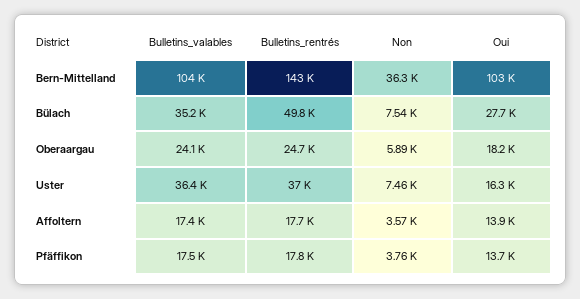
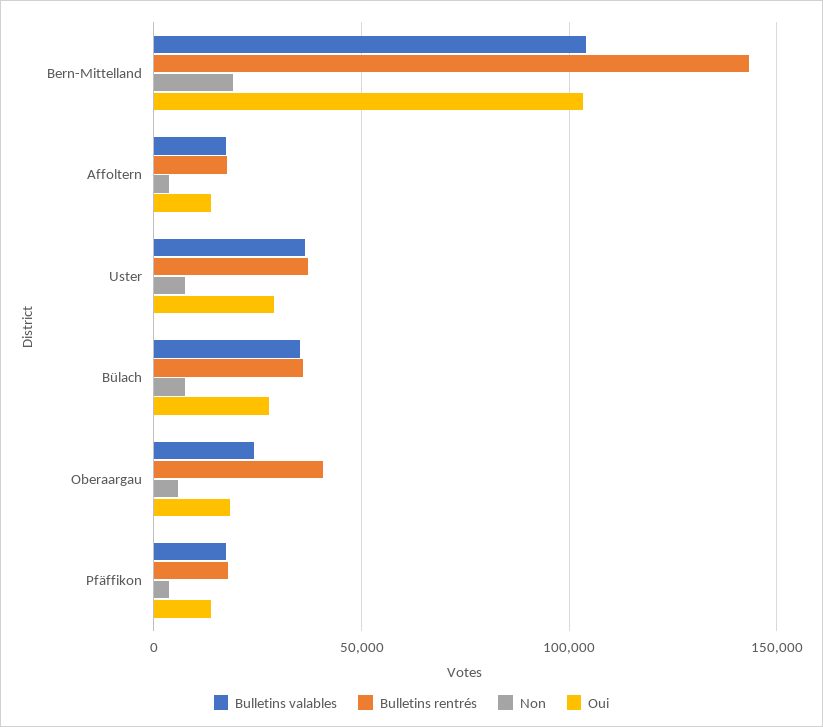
Non, Bern-Mittelland: 36300 -> 20000
Bulletins_rentrés, Bülach: 49800 -> 35000
Bulletins_rentrés, Oberaargau: 24700 -> 40000
Oui, Uster: 16300 -> 30000

